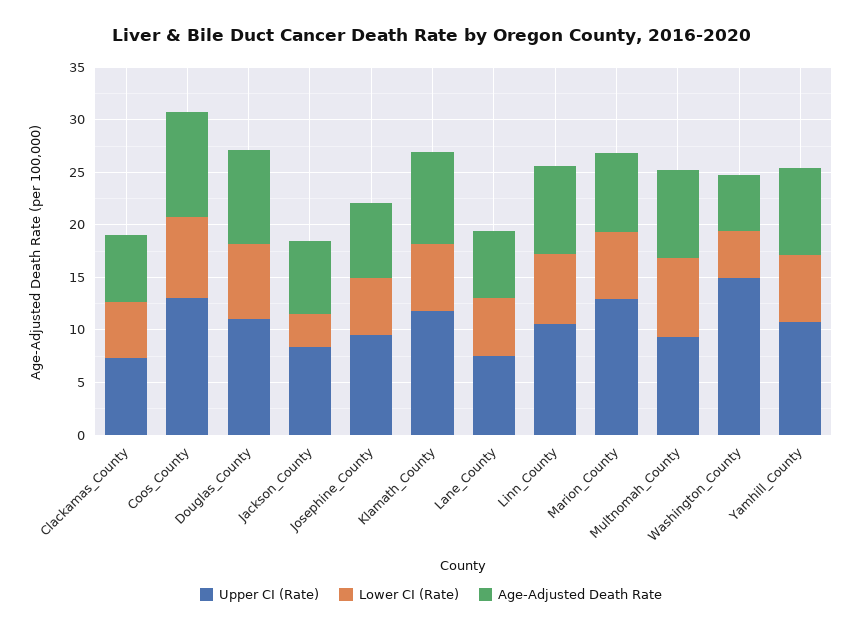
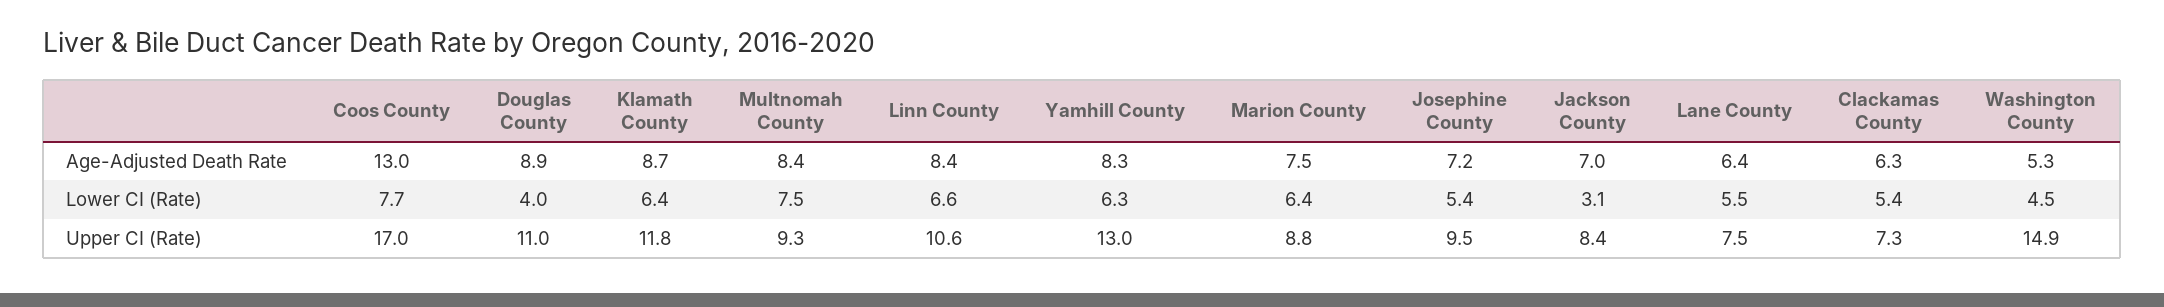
Upper CI (Rate), Coos_County: 13 -> 17
Age-Adjusted Death Rate, Coos_County: 10 -> 13
Lower CI (Rate), Douglas_County: 7 -> 4
Upper CI (Rate), Marion_County: 13 -> 8.8
Upper CI (Rate), Yamhill_County: 11 -> 13

